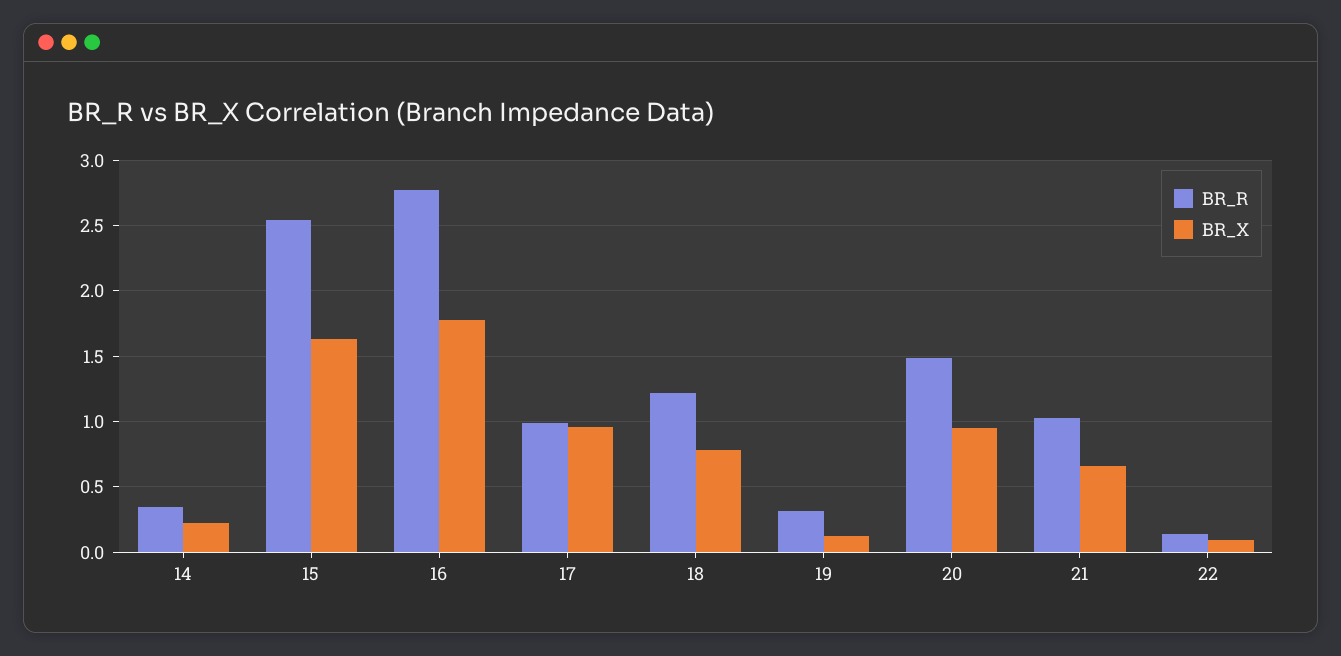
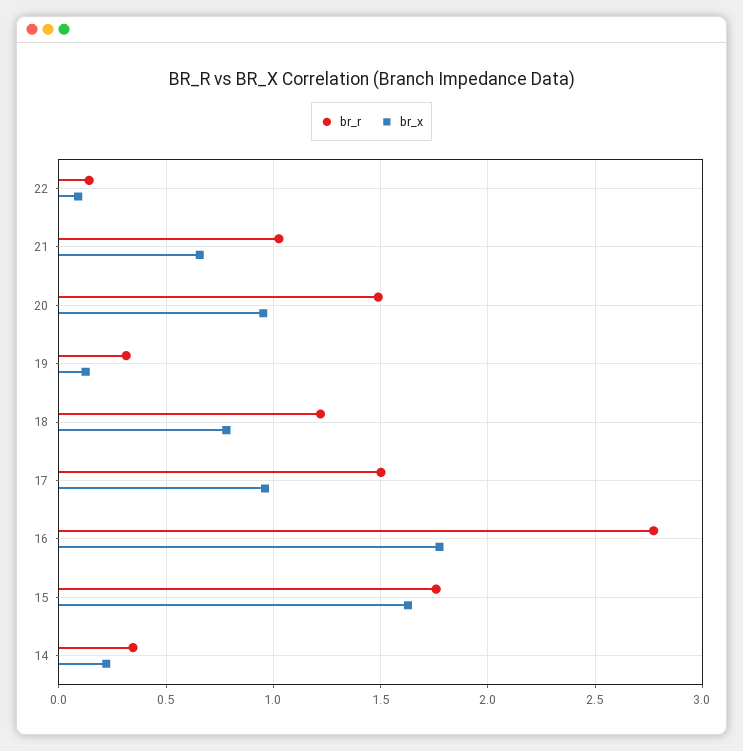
BR_R, 15: 2.55 -> 1.75
BR_R, 17: 1 -> 1.5

